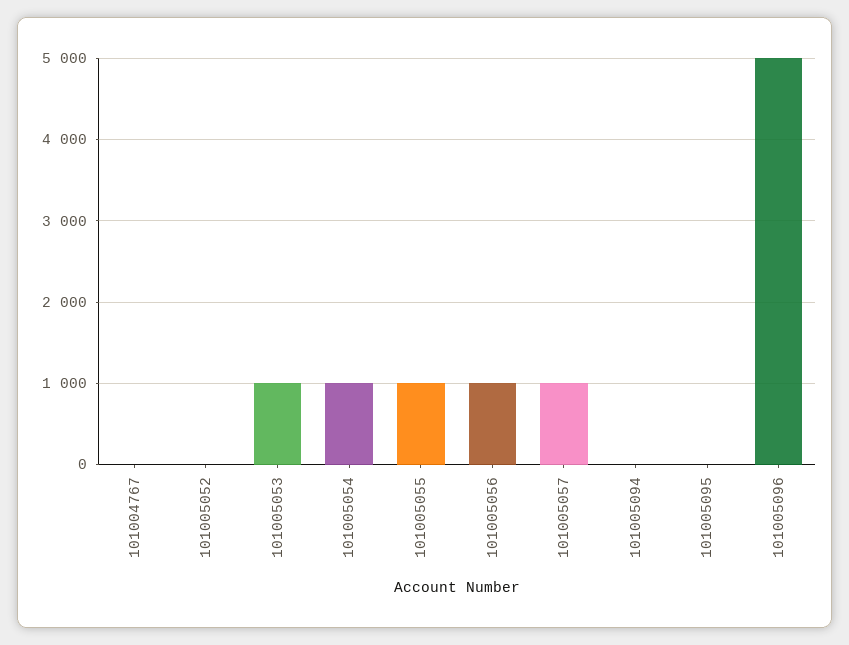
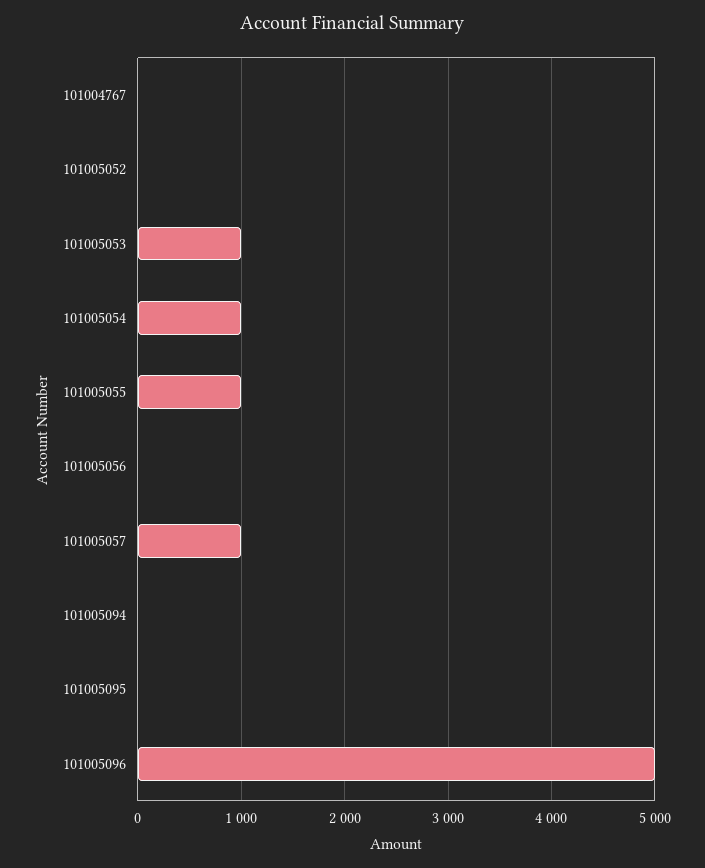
101005056: 1000 -> 0

